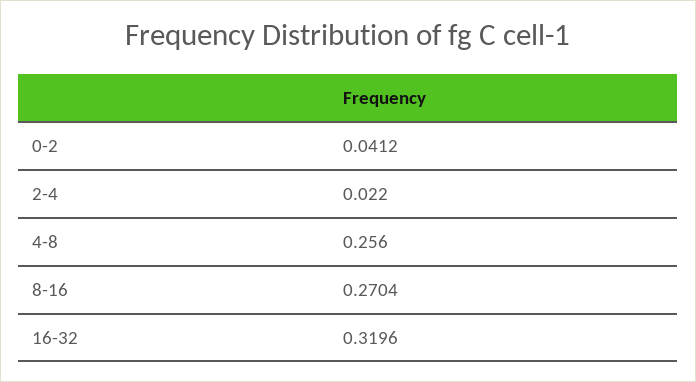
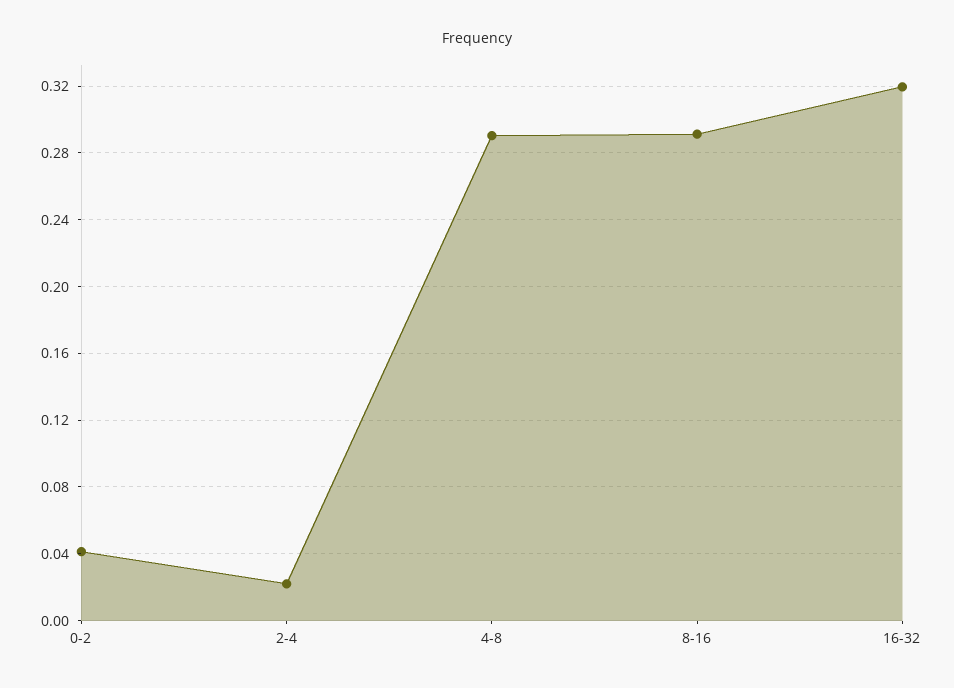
4-8: 0.256 -> 0.29
8-16: 0.2704 -> 0.29

